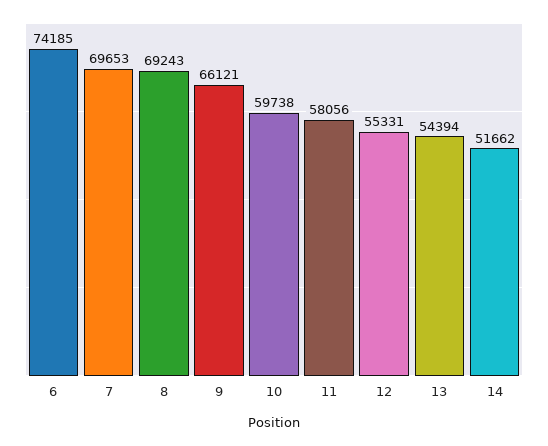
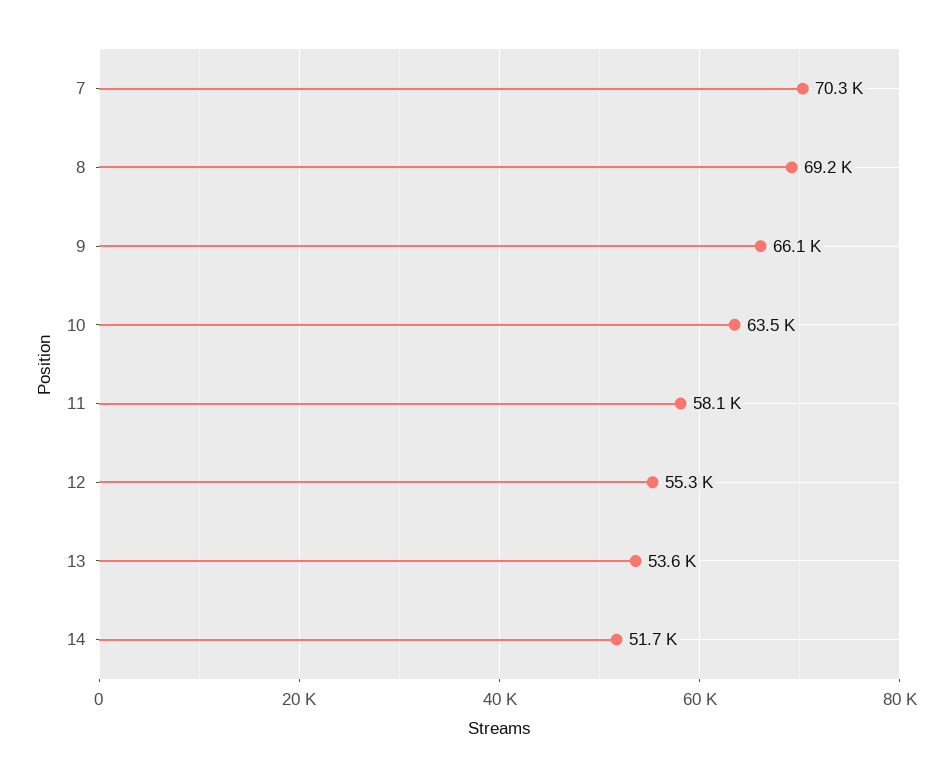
6: 74185 -> none
7: 69653 -> 70300
10: 59738 -> 63500
13: 54394 -> 53600

